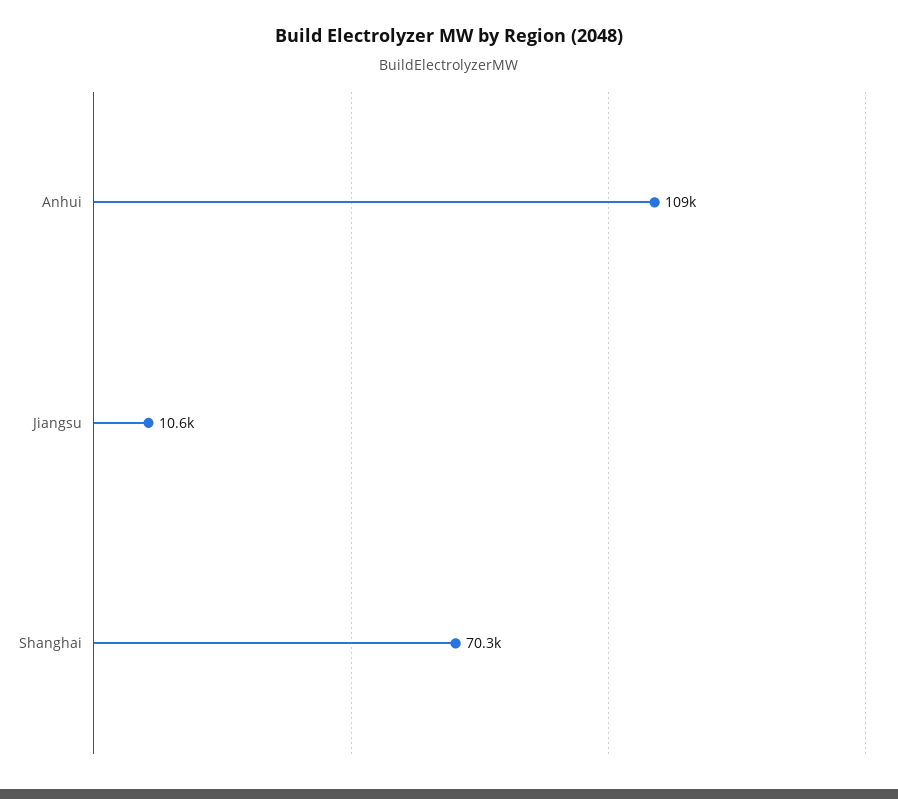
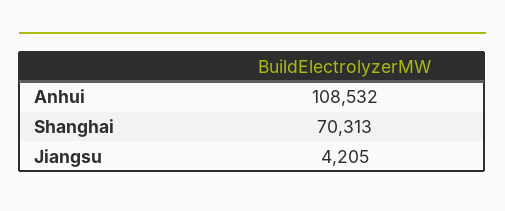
Jiangsu: 10600 -> 4205

